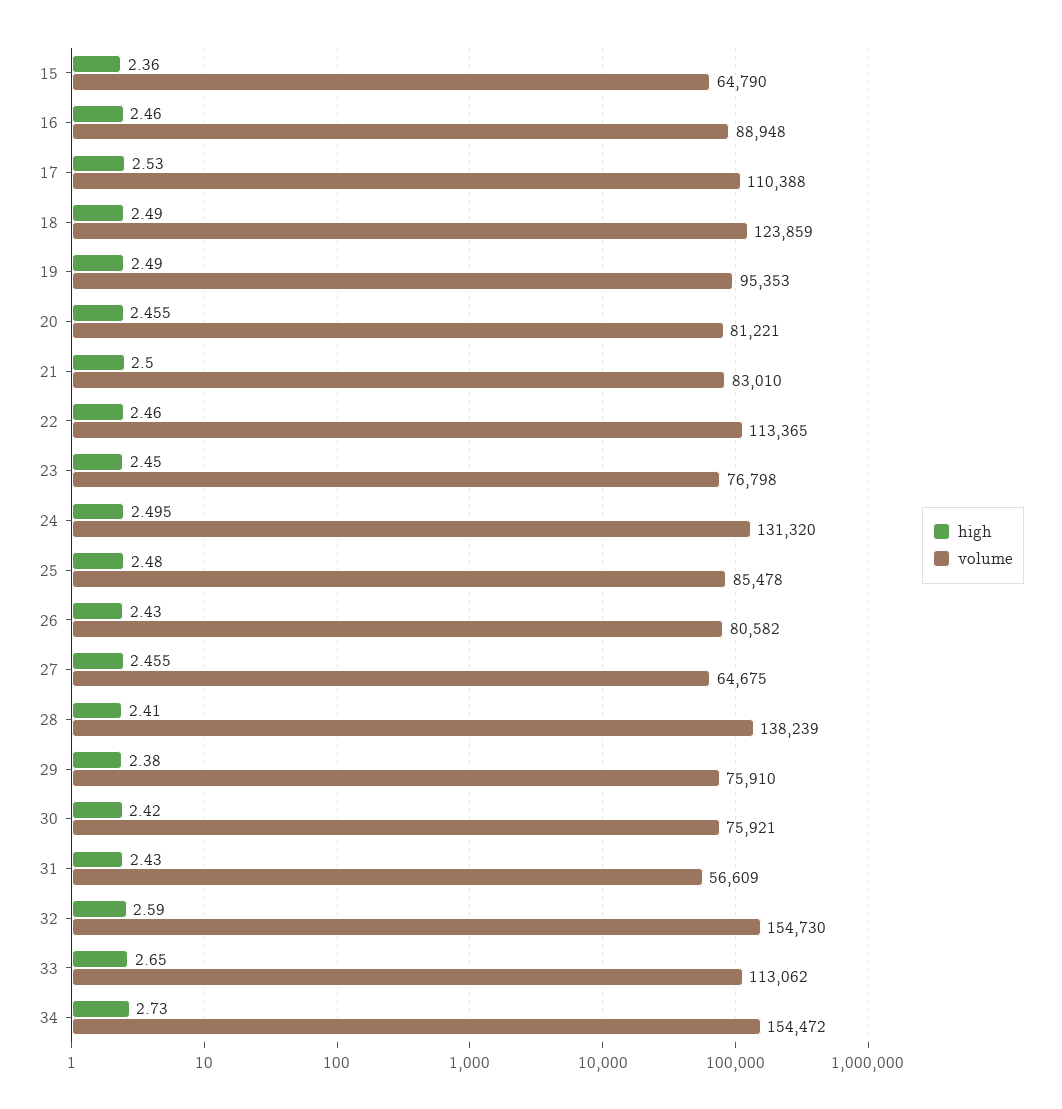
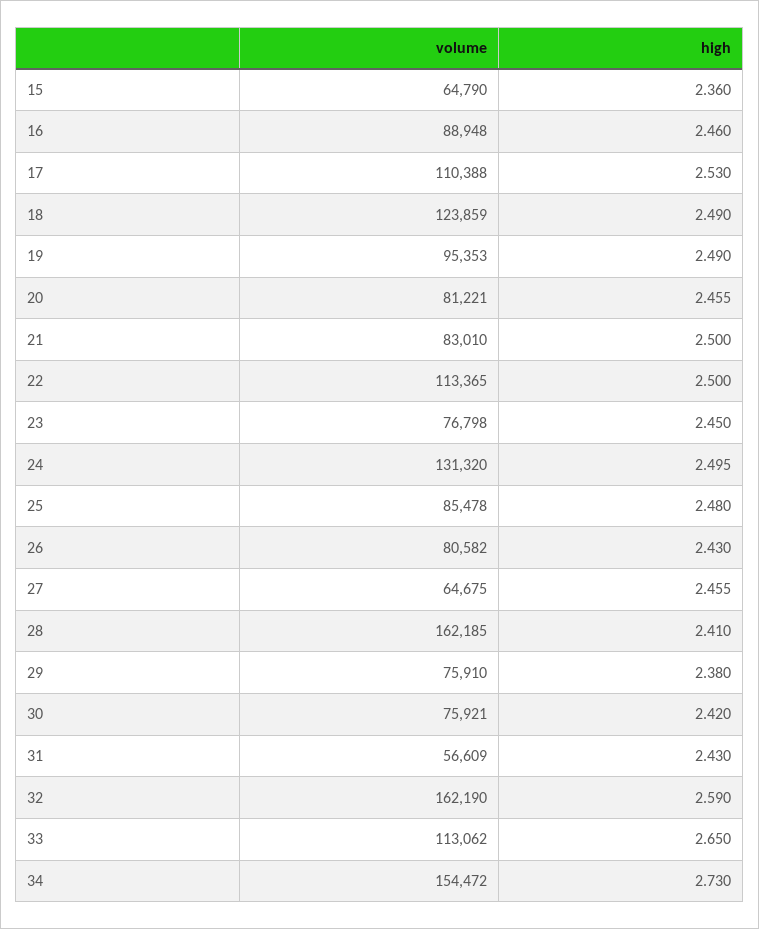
high, 22: 2.46 -> 2.5
volume, 28: 138239 -> 162185
volume, 32: 154730 -> 162190

